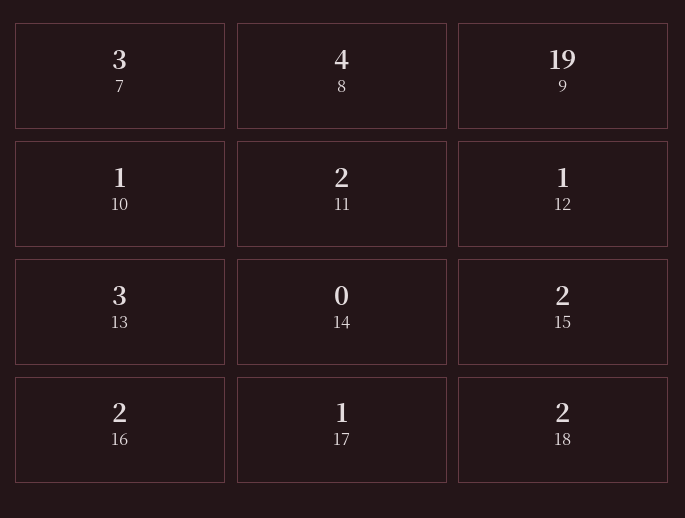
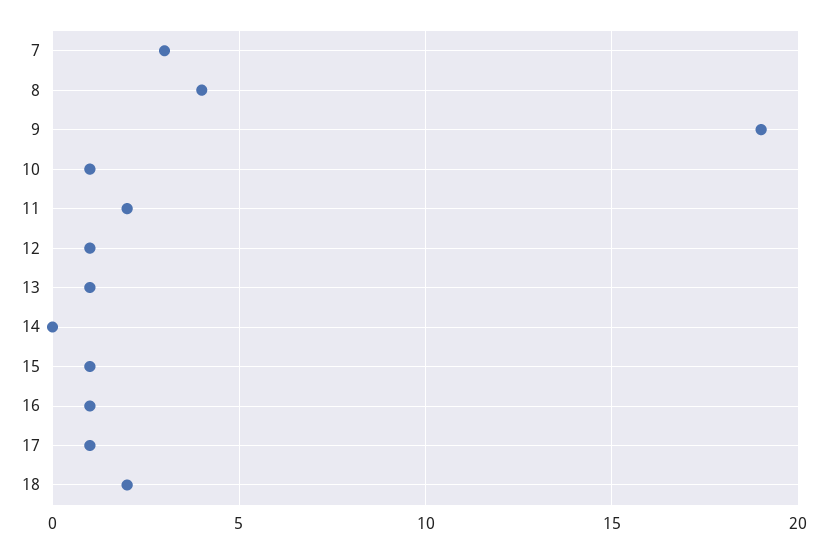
13: 3 -> 1
15: 2 -> 1
16: 2 -> 1

